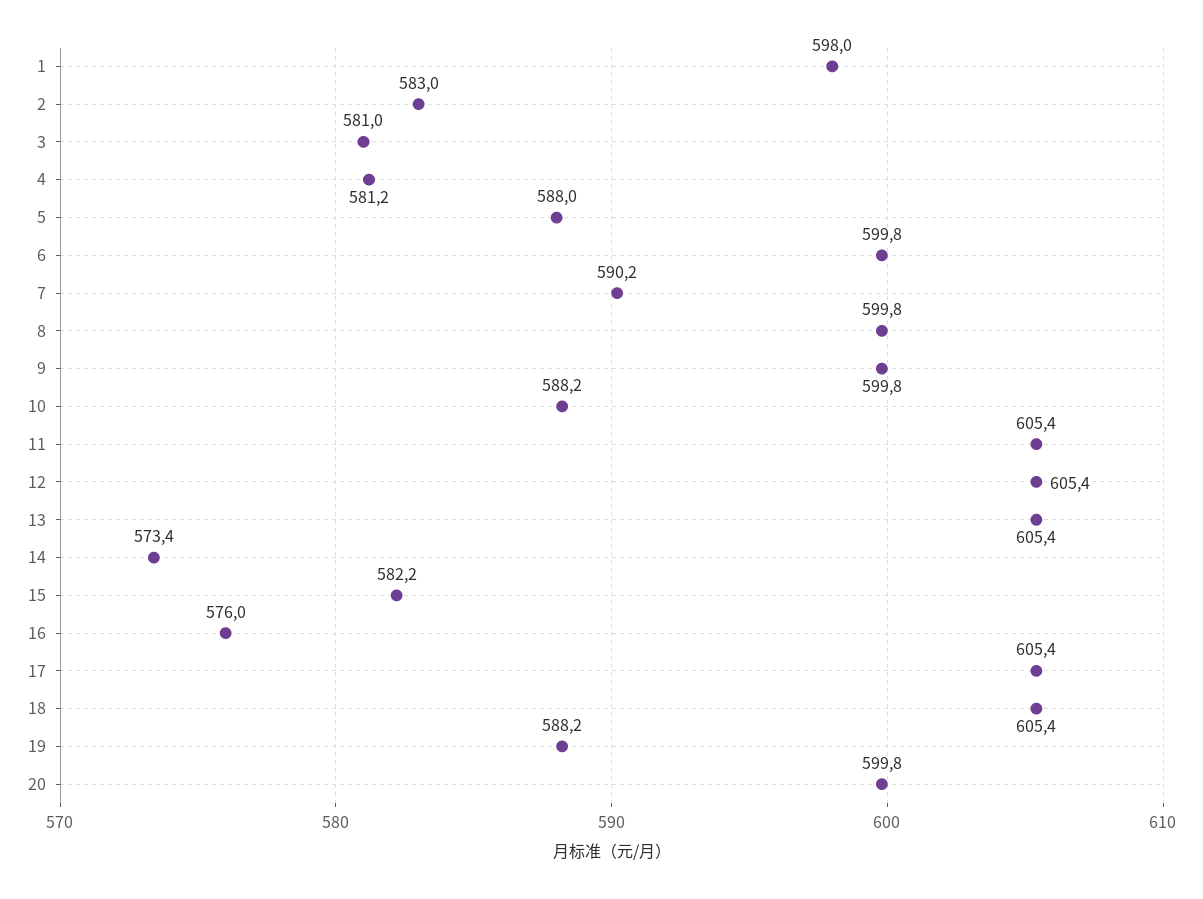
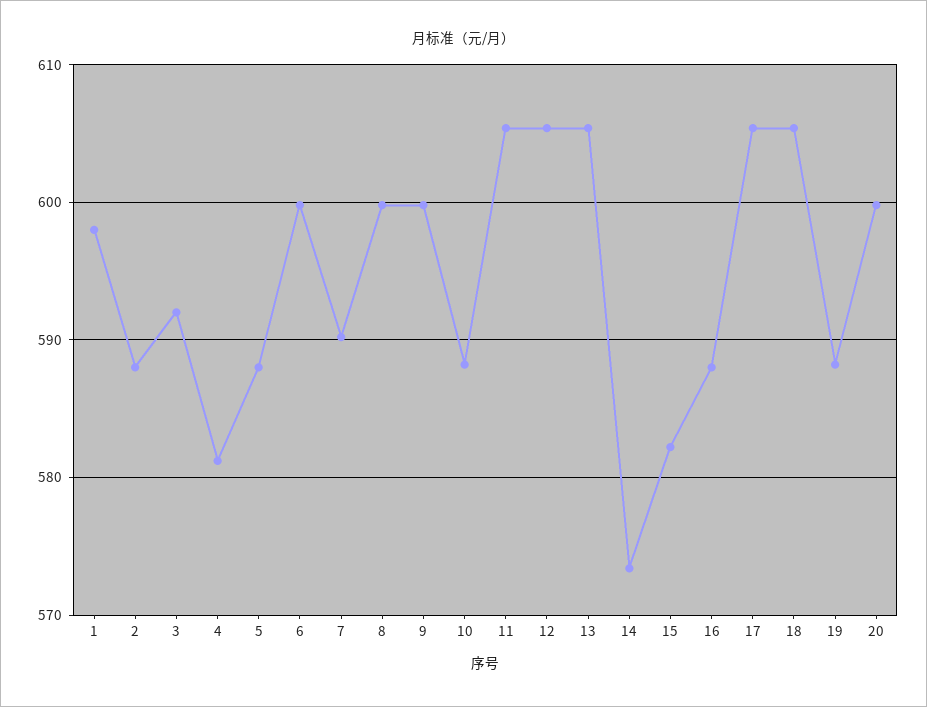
2: 583 -> 588
3: 581 -> 592
16: 576 -> 588

